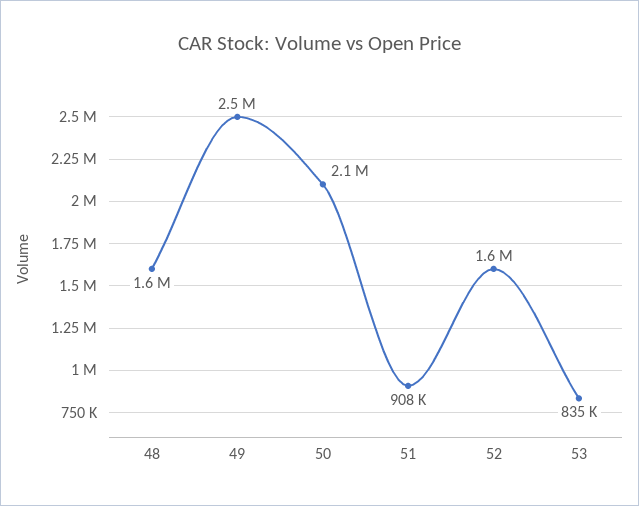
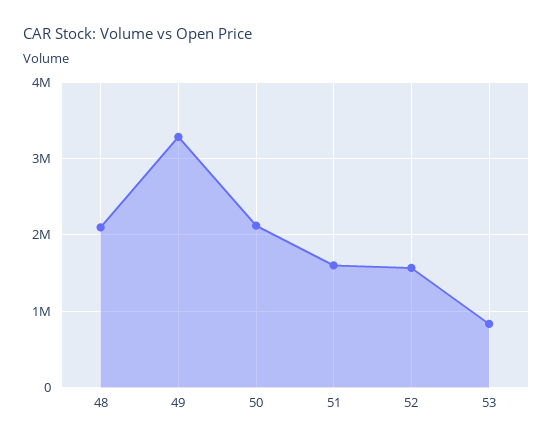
48: 1600000 -> 2100000
49: 2500000 -> 3300000
51: 908000 -> 1600000

